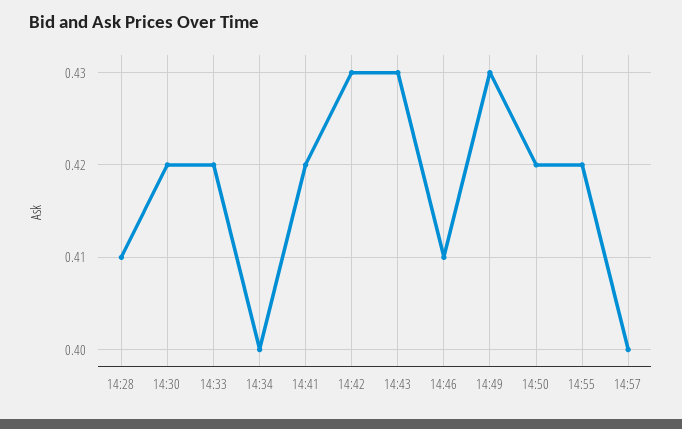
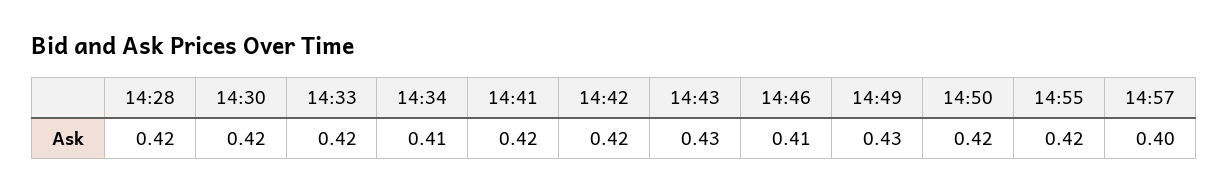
14:28: 0.41 -> 0.42
14:34: 0.4 -> 0.41
14:42: 0.43 -> 0.42

